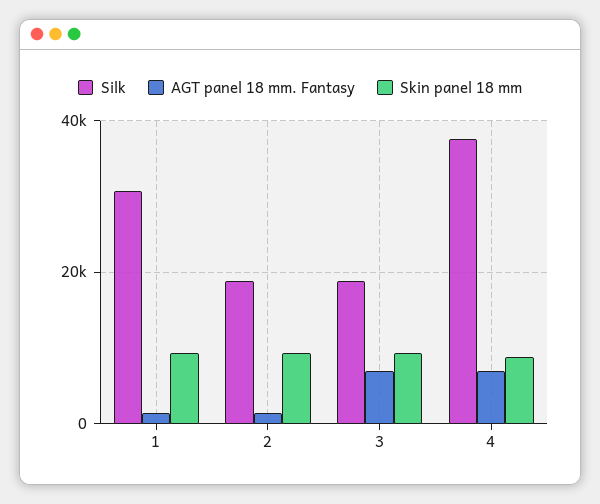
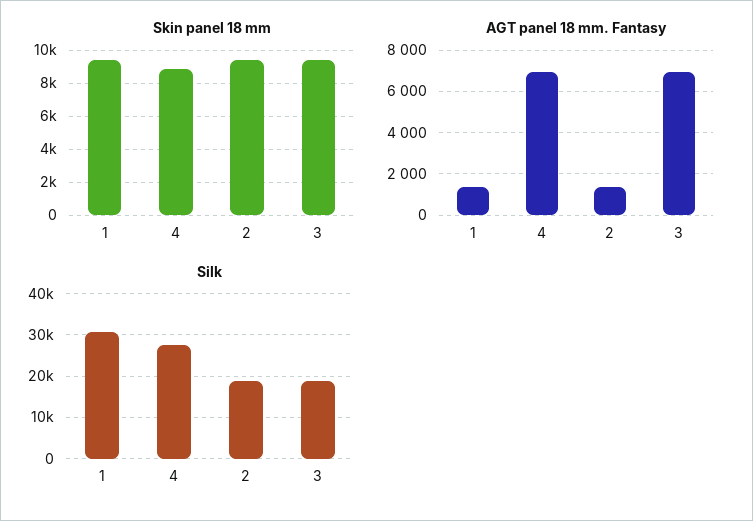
Silk, 4: 38000 -> 28000

